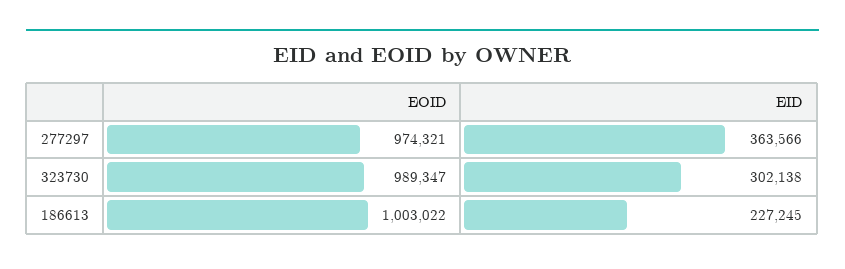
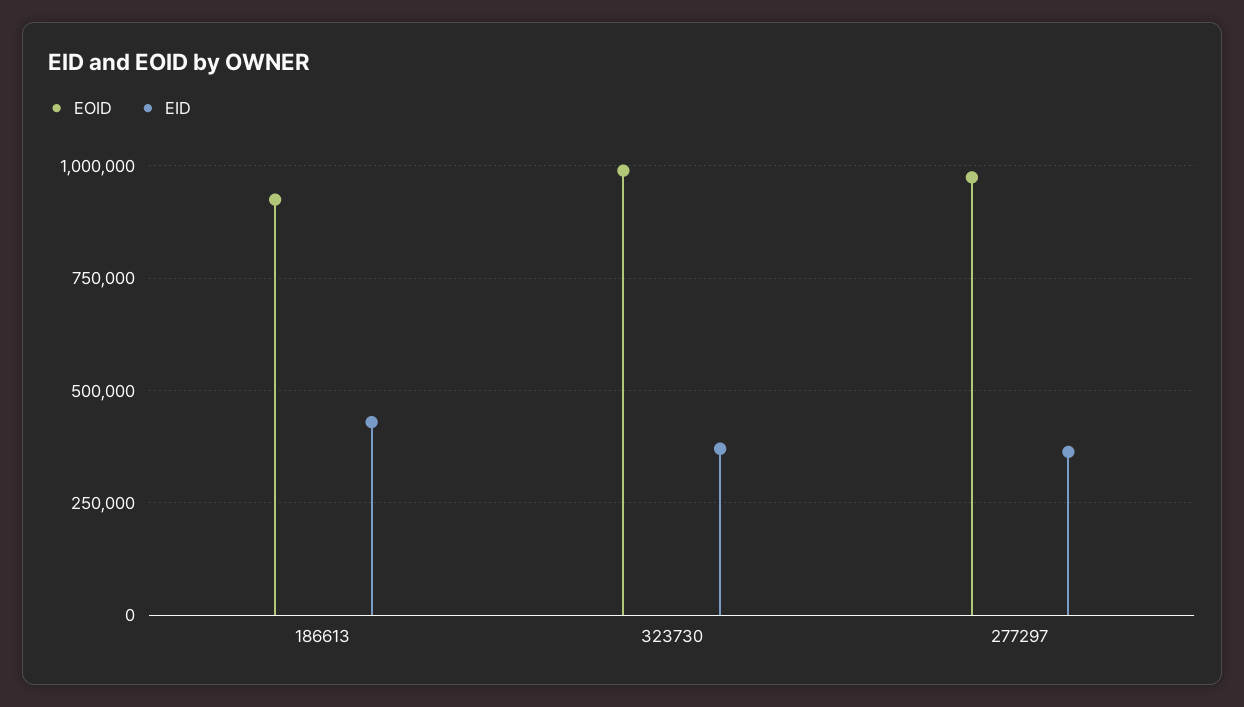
EID, 323730: 302138 -> 375000
EOID, 186613: 1003022 -> 925000
EID, 186613: 227245 -> 425000

